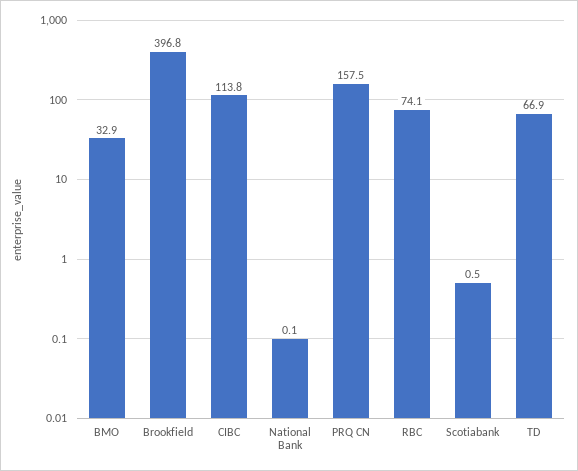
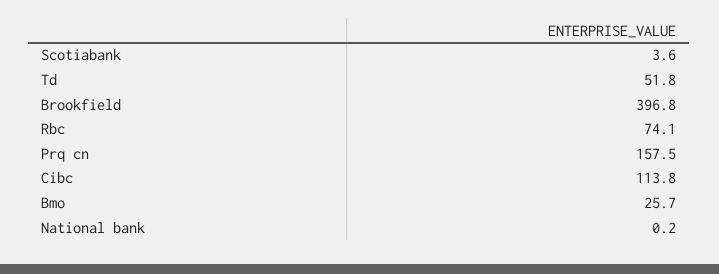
BMO: 32.9 -> 25.7
National Bank: 0.1 -> 0.2
Scotiabank: 0.5 -> 3.6
TD: 66.9 -> 51.8

